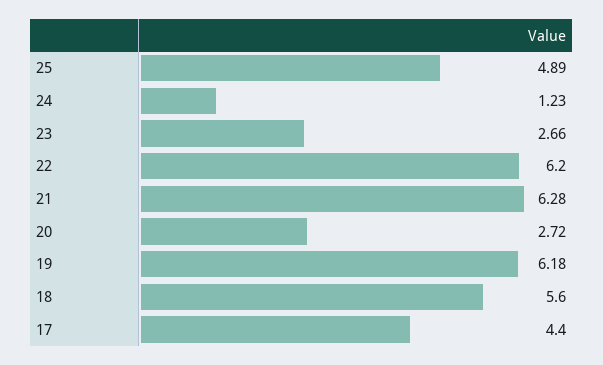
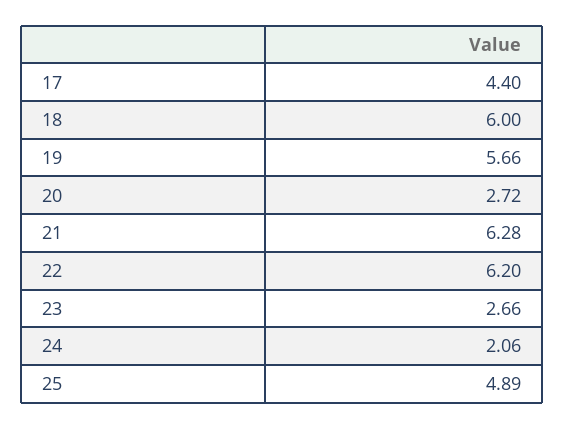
24: 1.23 -> 2.06
19: 6.18 -> 5.66
18: 5.6 -> 6

